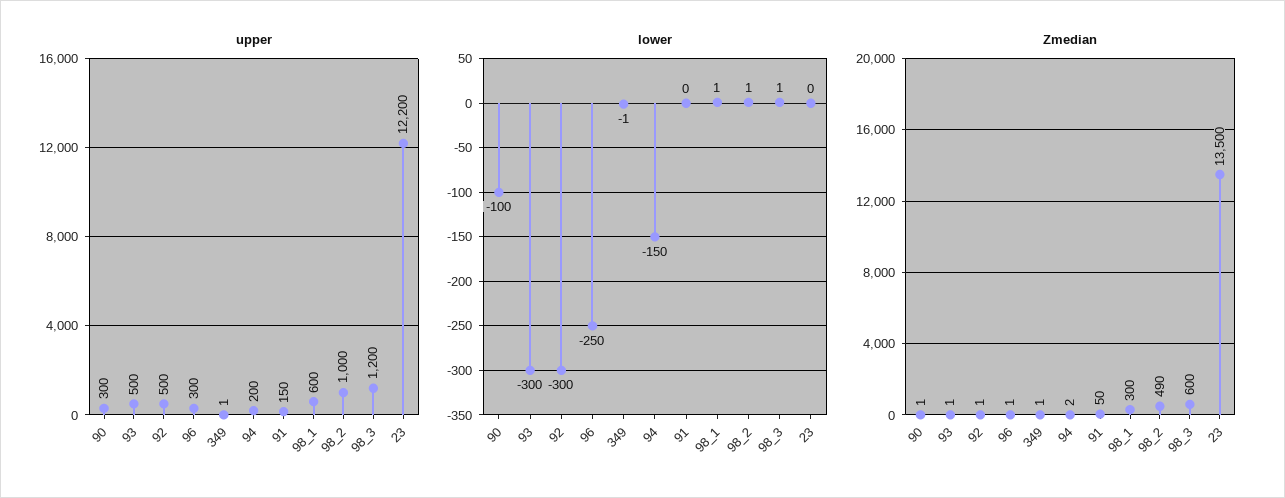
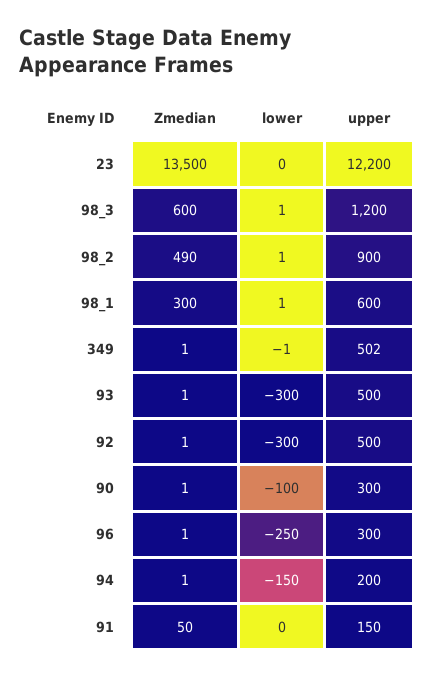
upper, 349: 1 -> 502
upper, 98_2: 1000 -> 900
Zmedian, 94: 2 -> 1

